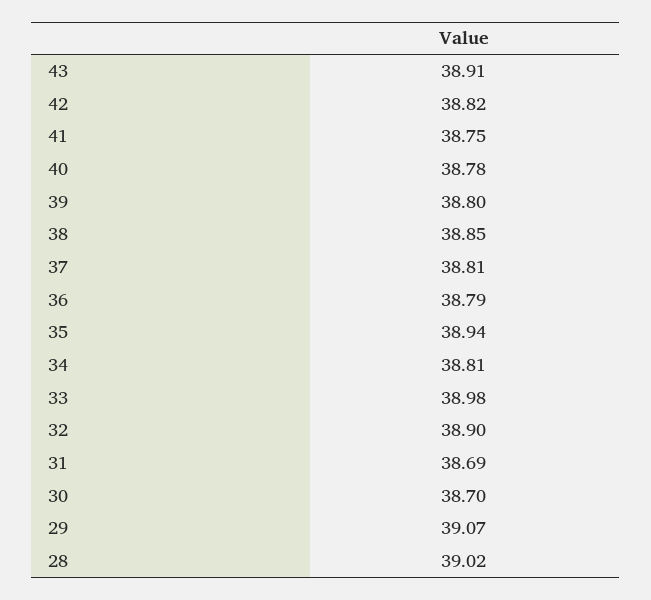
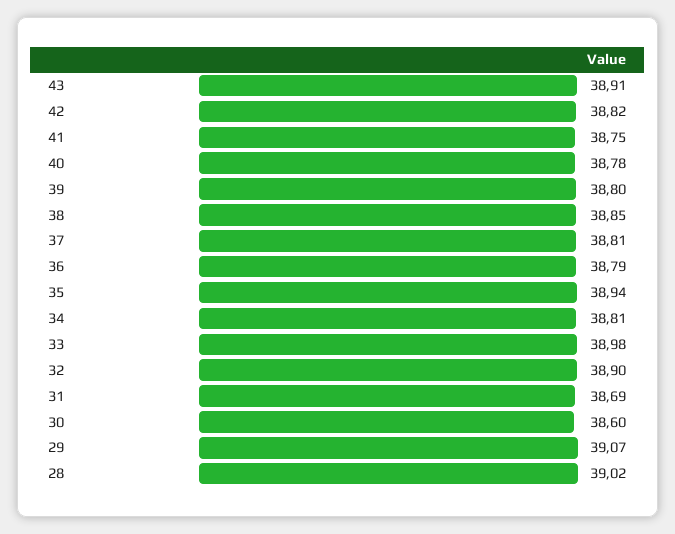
30: 38.7 -> 38.6

